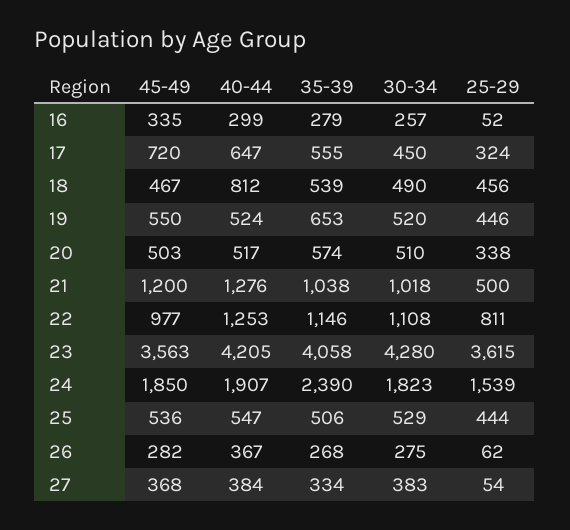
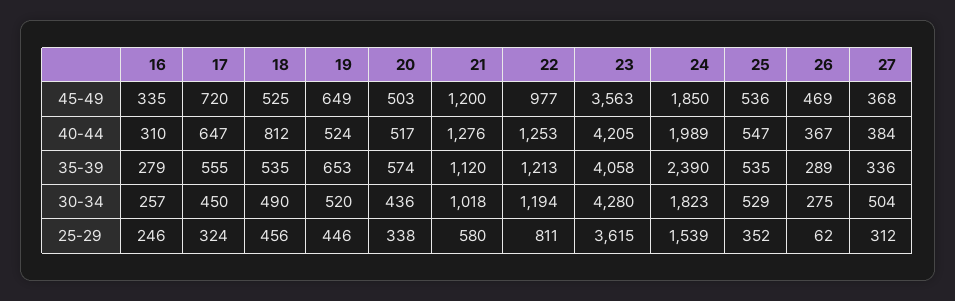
40-44, 16: 299 -> 310
25-29, 16: 52 -> 246
45-49, 18: 467 -> 525
35-39, 18: 539 -> 535
45-49, 19: 550 -> 649
30-34, 20: 510 -> 436
35-39, 21: 1038 -> 1120
25-29, 21: 500 -> 580
35-39, 22: 1146 -> 1213
30-34, 22: 1108 -> 1194
40-44, 24: 1907 -> 1989
35-39, 25: 506 -> 535
25-29, 25: 444 -> 352
45-49, 26: 282 -> 469
35-39, 26: 268 -> 289
35-39, 27: 334 -> 336
30-34, 27: 383 -> 504
25-29, 27: 54 -> 312

